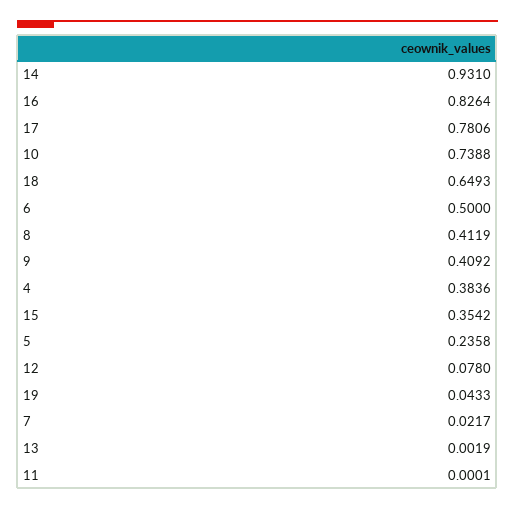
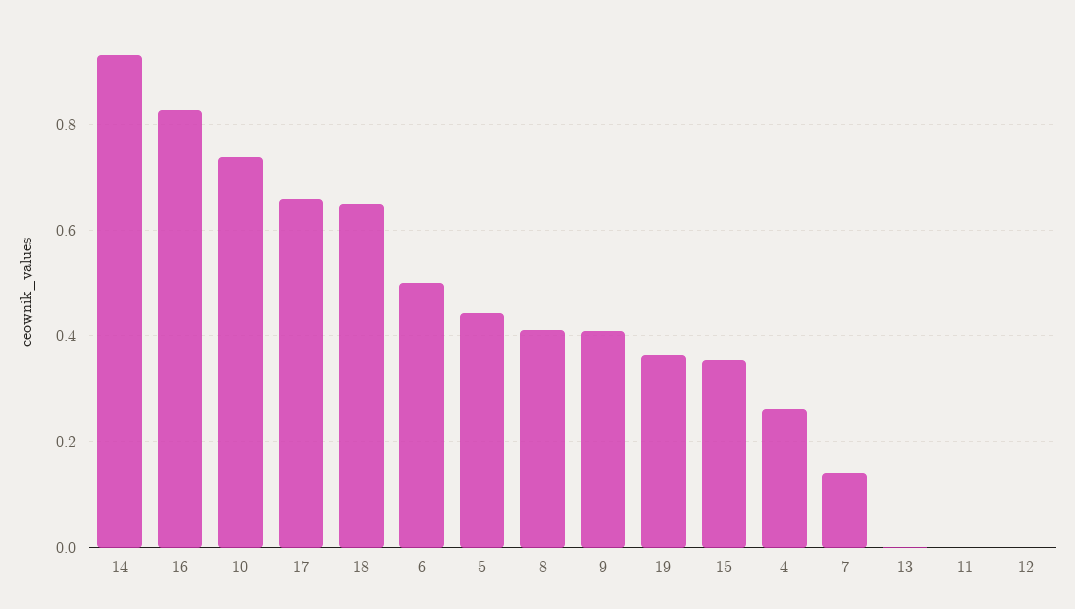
17: 0.7806 -> 0.66
4: 0.3836 -> 0.26
5: 0.2358 -> 0.44
12: 0.078 -> 0
19: 0.0433 -> 0.36
7: 0.0217 -> 0.14

